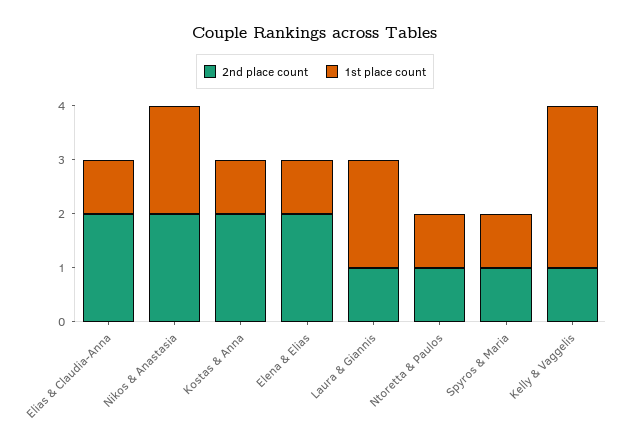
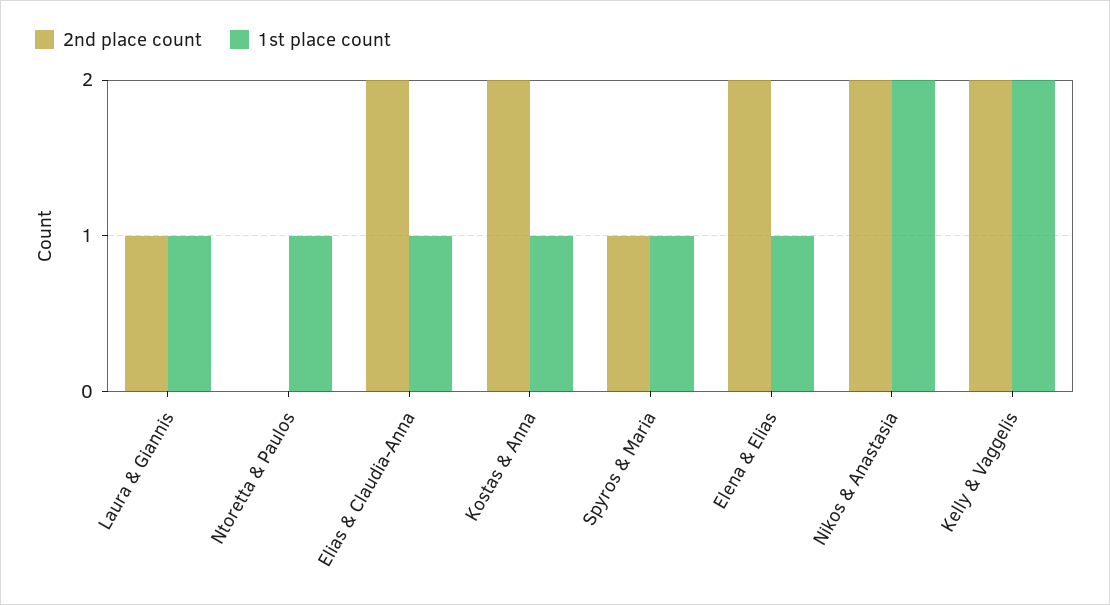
1st place count, Laura & Giannis: 2 -> 1
2nd place count, Ntoretta & Paulos: 1 -> 0
2nd place count, Kelly & Vaggelis: 1 -> 2
1st place count, Kelly & Vaggelis: 3 -> 2

